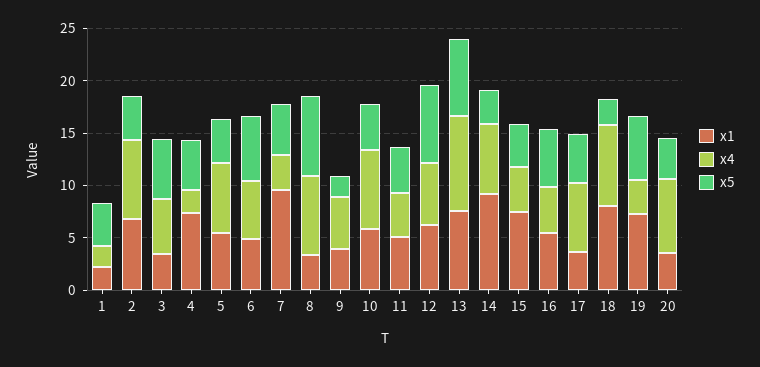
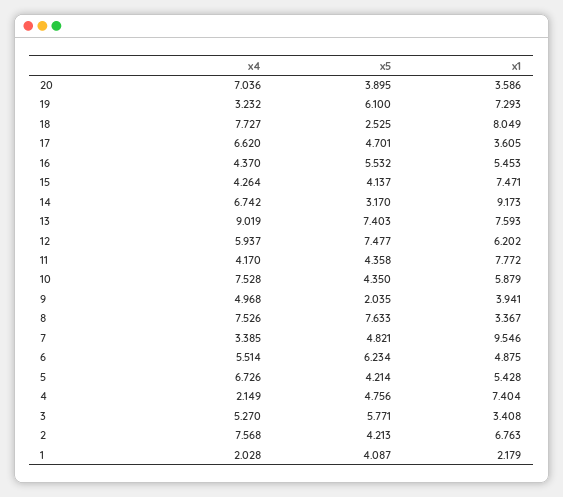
x1, 11: 5 -> 7.772

